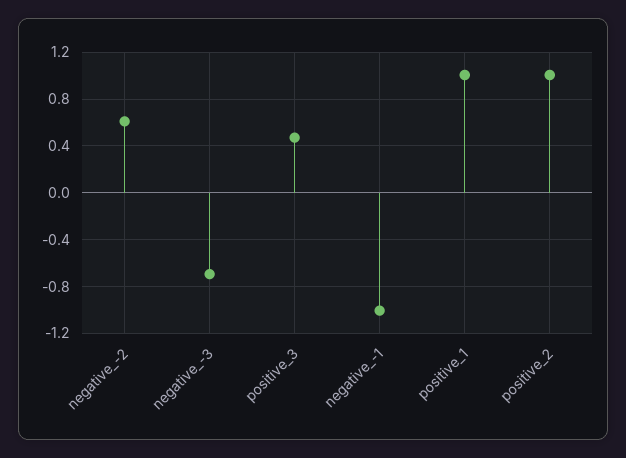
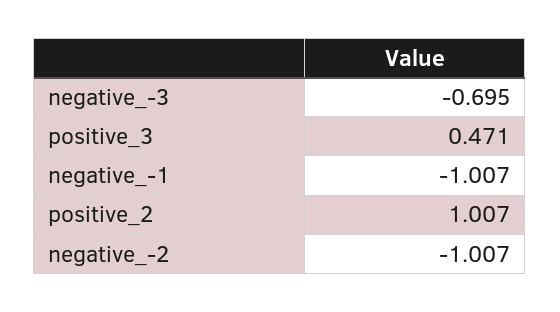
negative_-2: 0.6 -> -1.007
positive_1: 1 -> none

